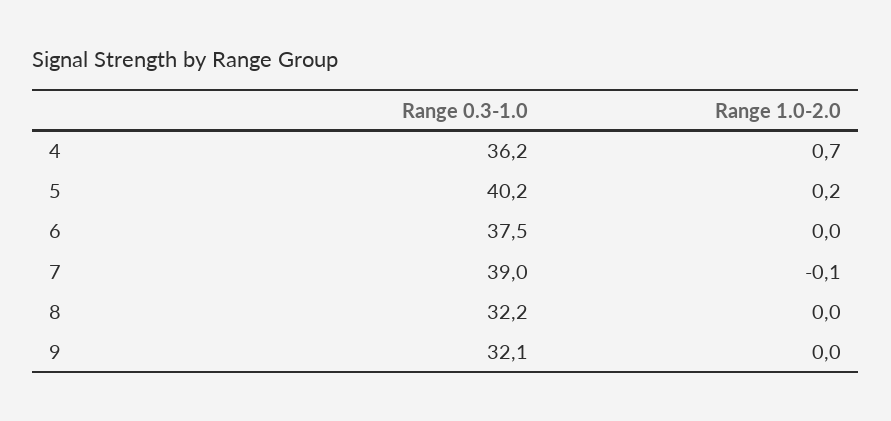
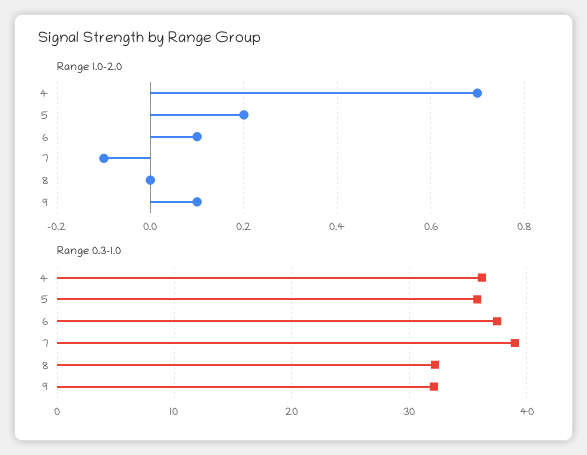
Range 0.3-1.0, 5: 40.2 -> 36
Range 1.0-2.0, 6: 0 -> 0.1
Range 1.0-2.0, 9: 0 -> 0.1

